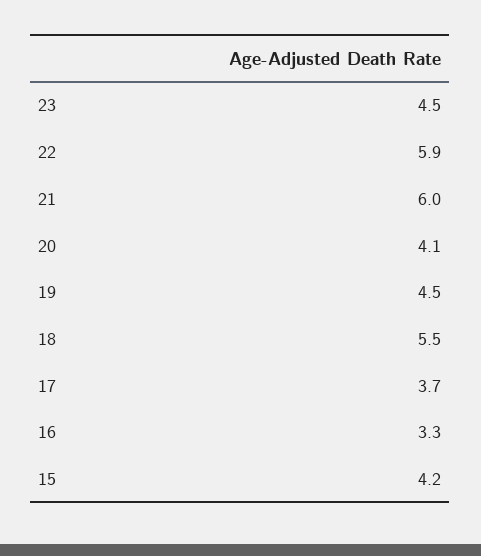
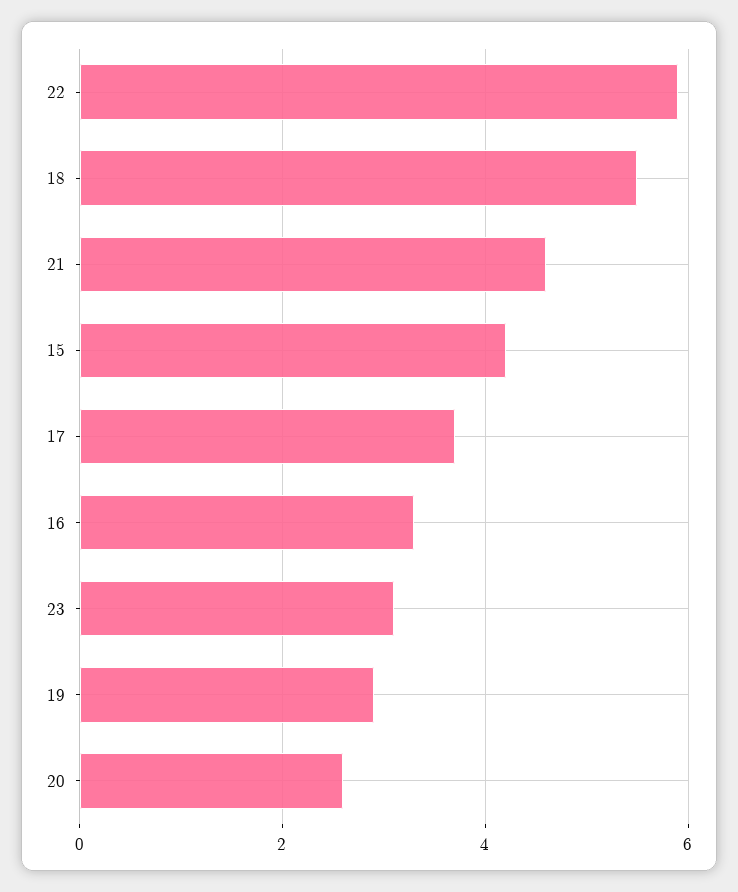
23: 4.5 -> 3
21: 6 -> 4.5
20: 4.1 -> 2.5
19: 4.5 -> 3

